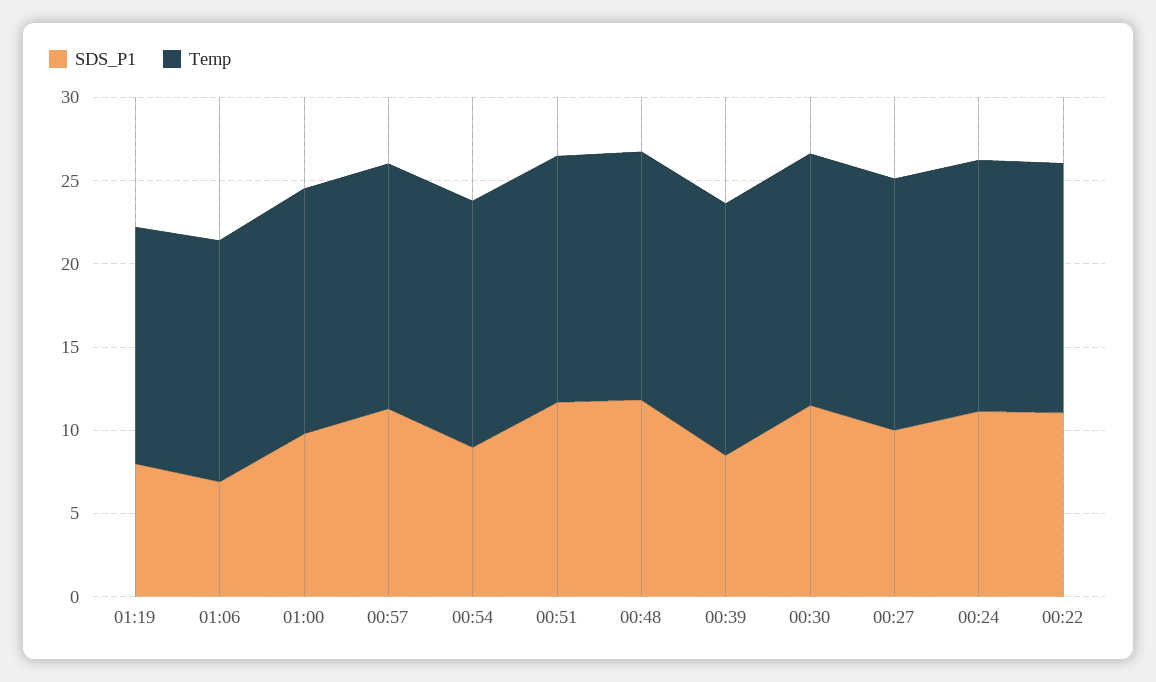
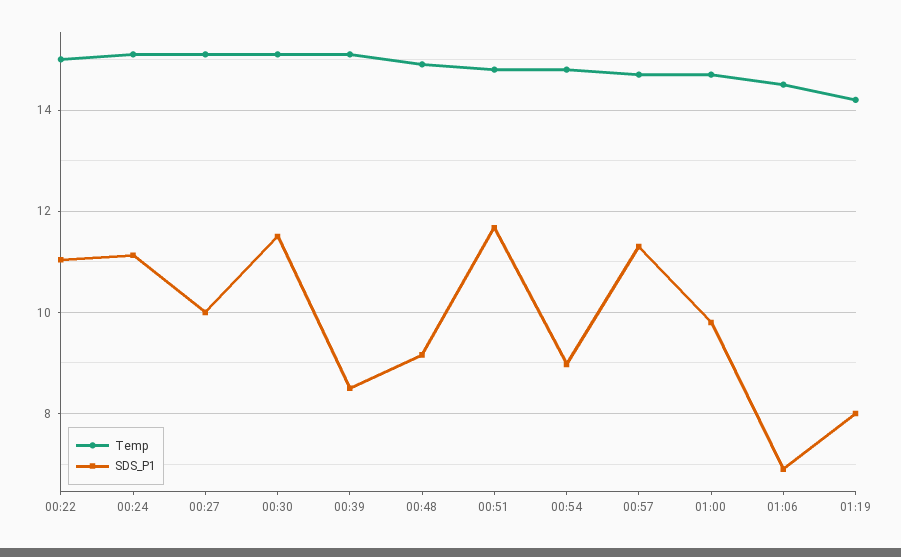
SDS_P1, 00:48: 12 -> 9.2

